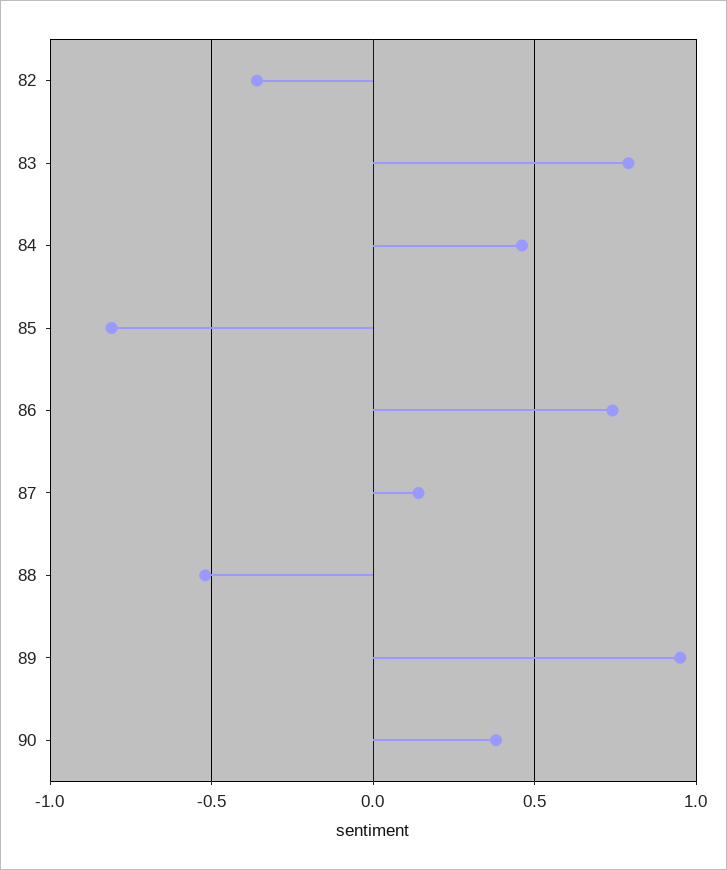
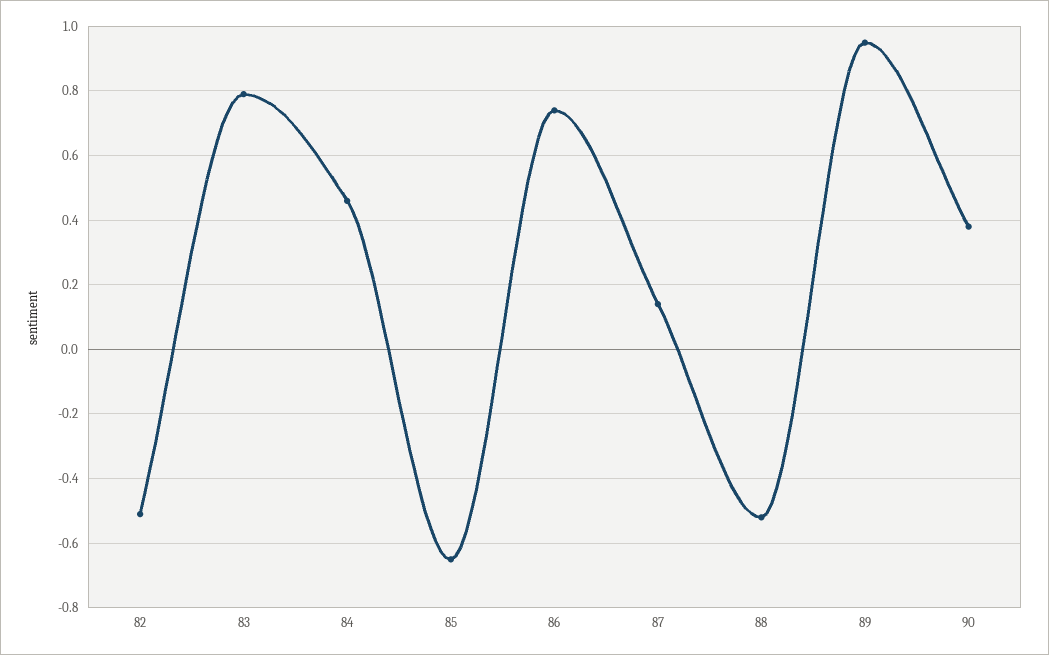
82: -0.35 -> -0.5
85: -0.8 -> -0.65

